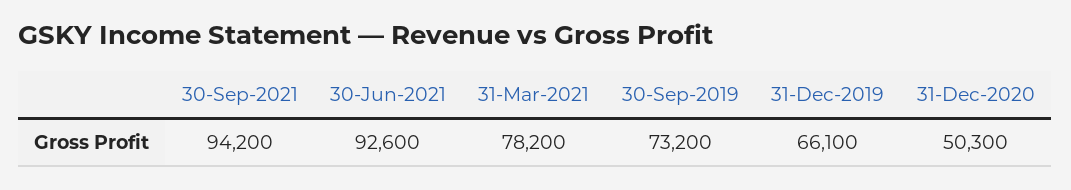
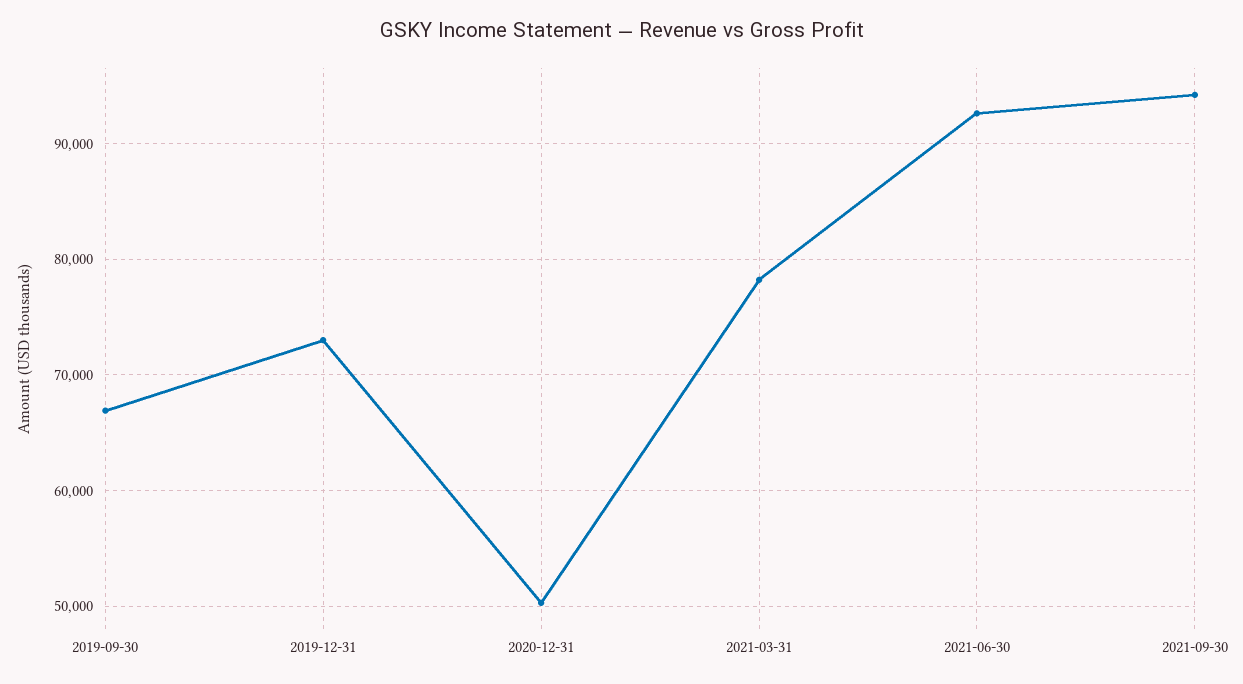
30-Sep-2019: 73200 -> 67000
31-Dec-2019: 66100 -> 73000

